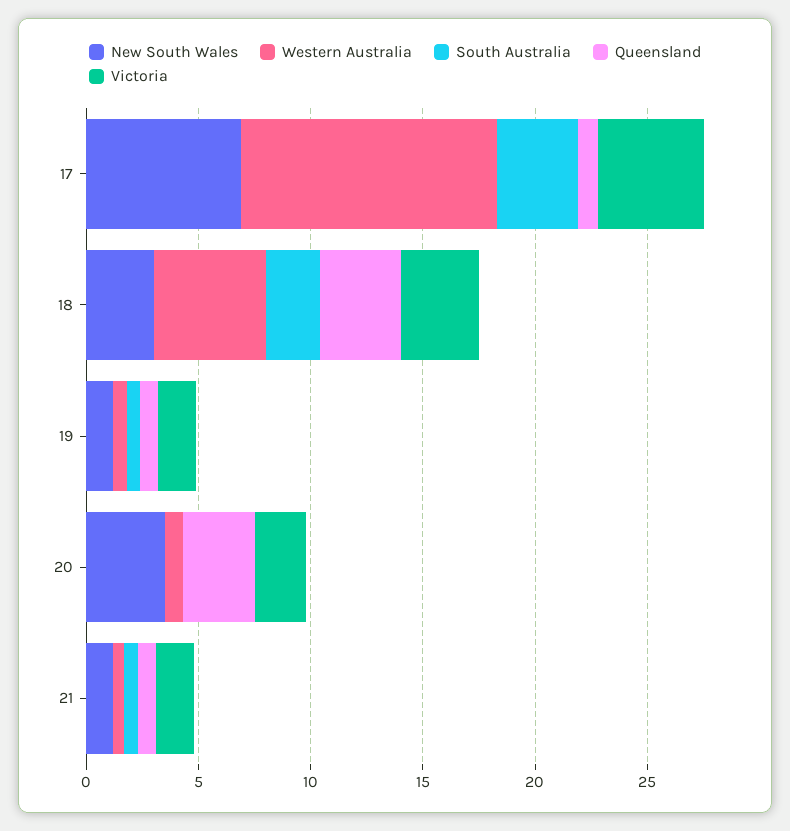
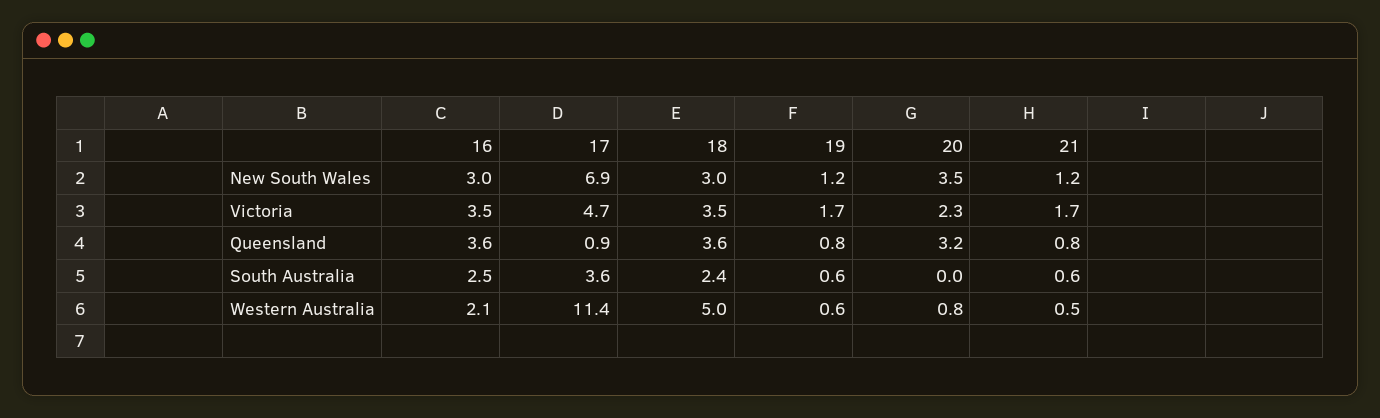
New South Wales, 16: none -> 3
Victoria, 16: none -> 3.5
Queensland, 16: none -> 3.6
South Australia, 16: none -> 2.5
Western Australia, 16: none -> 2.1

